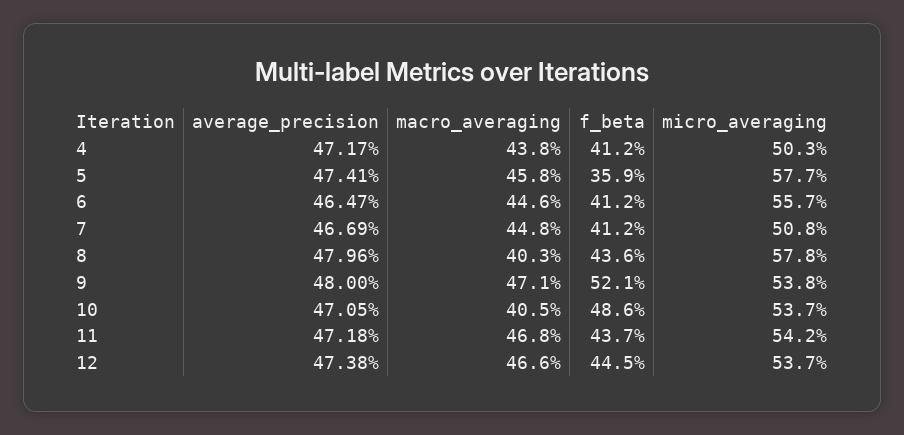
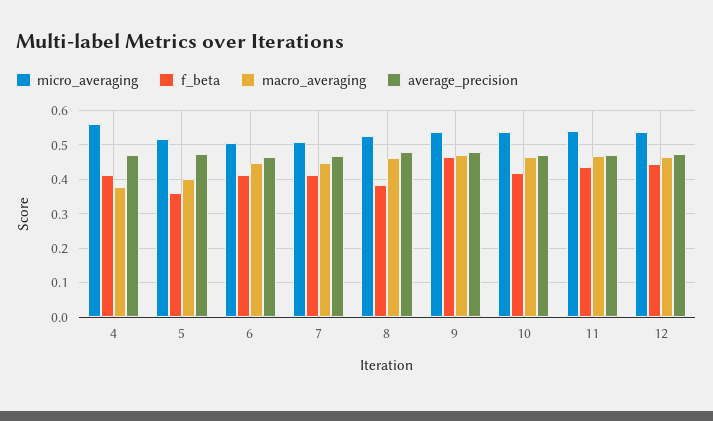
macro_averaging, 4: 0.438 -> 0.38
micro_averaging, 4: 0.503 -> 0.56
macro_averaging, 5: 0.458 -> 0.4
micro_averaging, 5: 0.577 -> 0.52
micro_averaging, 6: 0.557 -> 0.5
macro_averaging, 8: 0.403 -> 0.46
f_beta, 8: 0.436 -> 0.38
micro_averaging, 8: 0.578 -> 0.52
f_beta, 9: 0.521 -> 0.46
macro_averaging, 10: 0.405 -> 0.46
f_beta, 10: 0.486 -> 0.42

